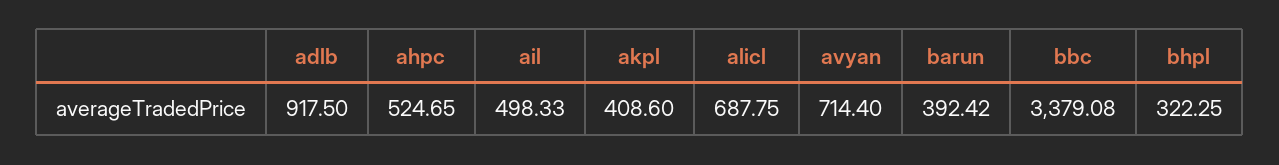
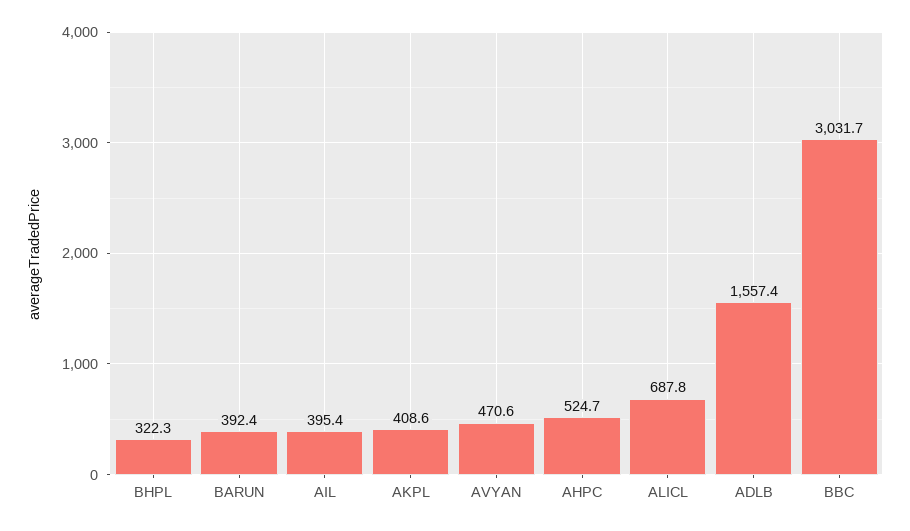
adlb: 917.5 -> 1557.4
ail: 498.33 -> 395.4
avyan: 714.4 -> 470.6
bbc: 3379.08 -> 3031.7

